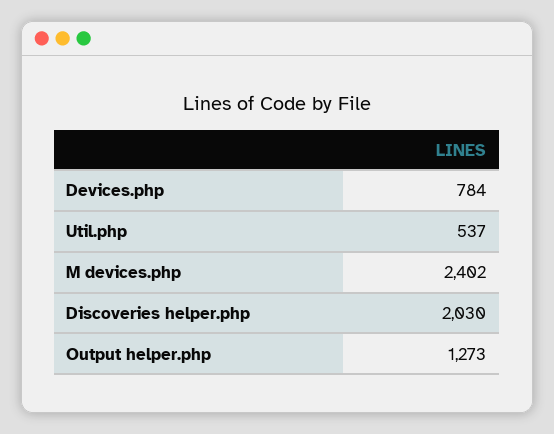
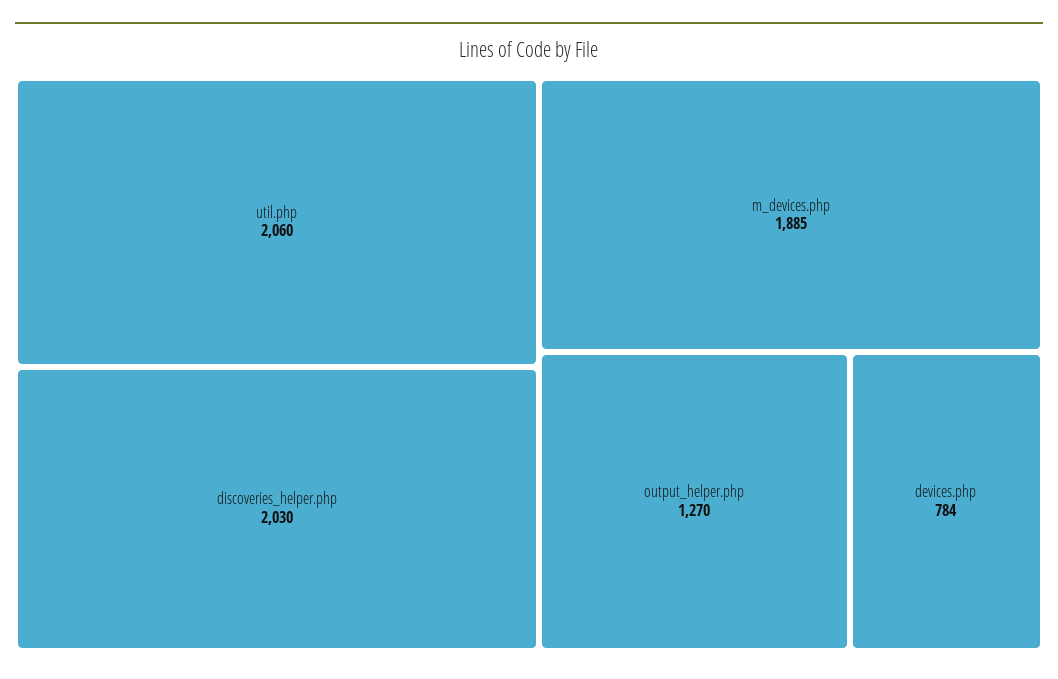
Util.php: 537 -> 2060
M devices.php: 2402 -> 1885
Output helper.php: 1273 -> 1270

